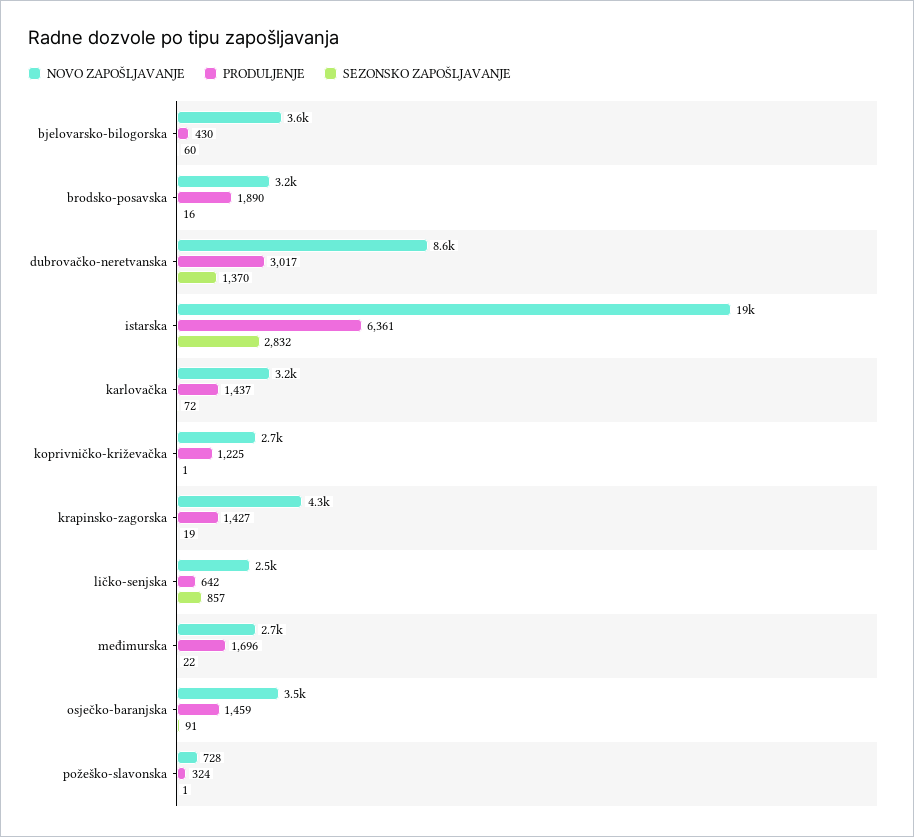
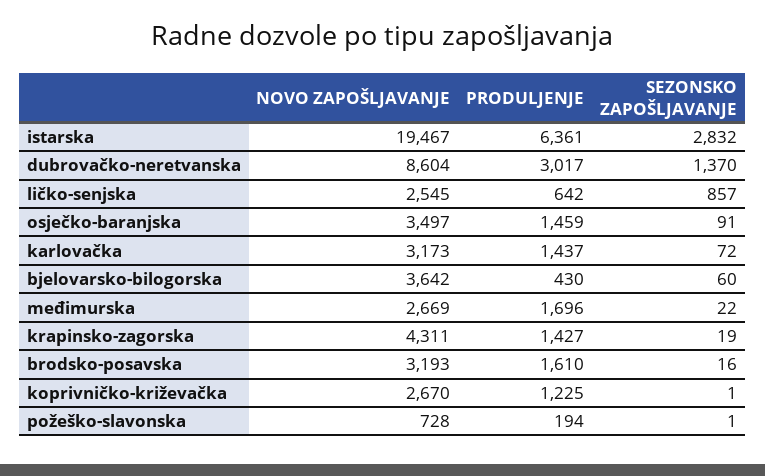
PRODULJENJE, brodsko-posavska: 1890 -> 1610
PRODULJENJE, požeško-slavonska: 324 -> 194

